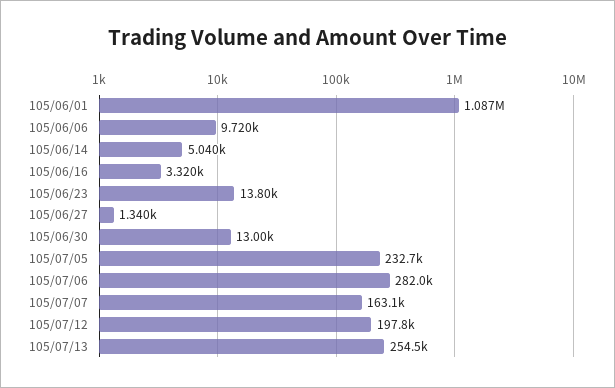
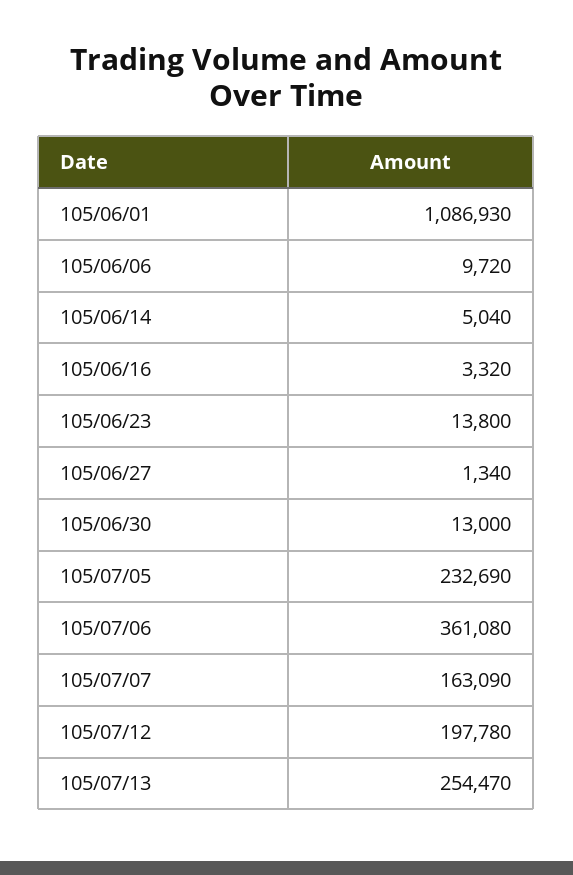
105/07/06: 282000 -> 361080

